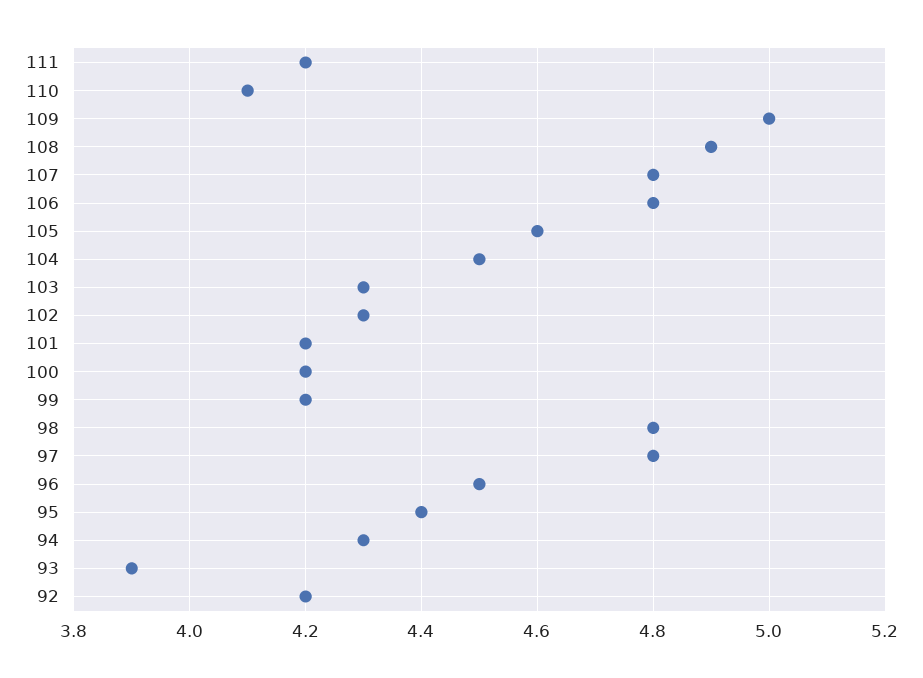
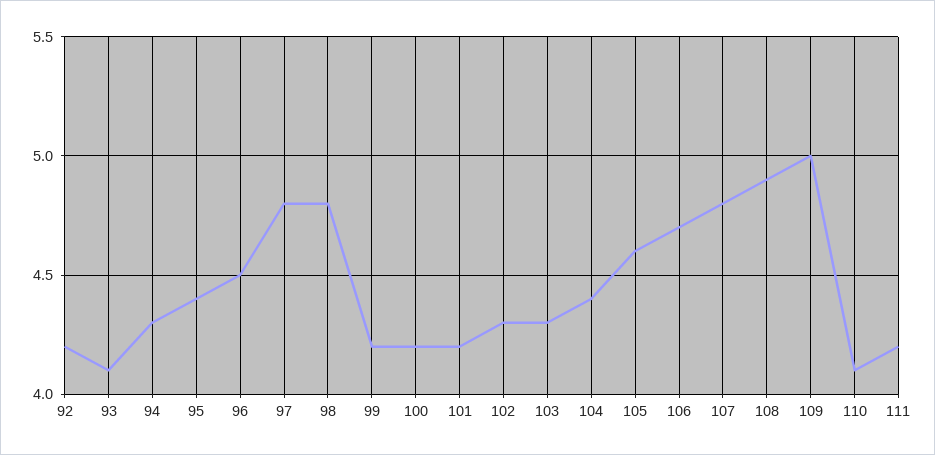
106: 4.8 -> 4.7
104: 4.5 -> 4.4
93: 3.9 -> 4.1

